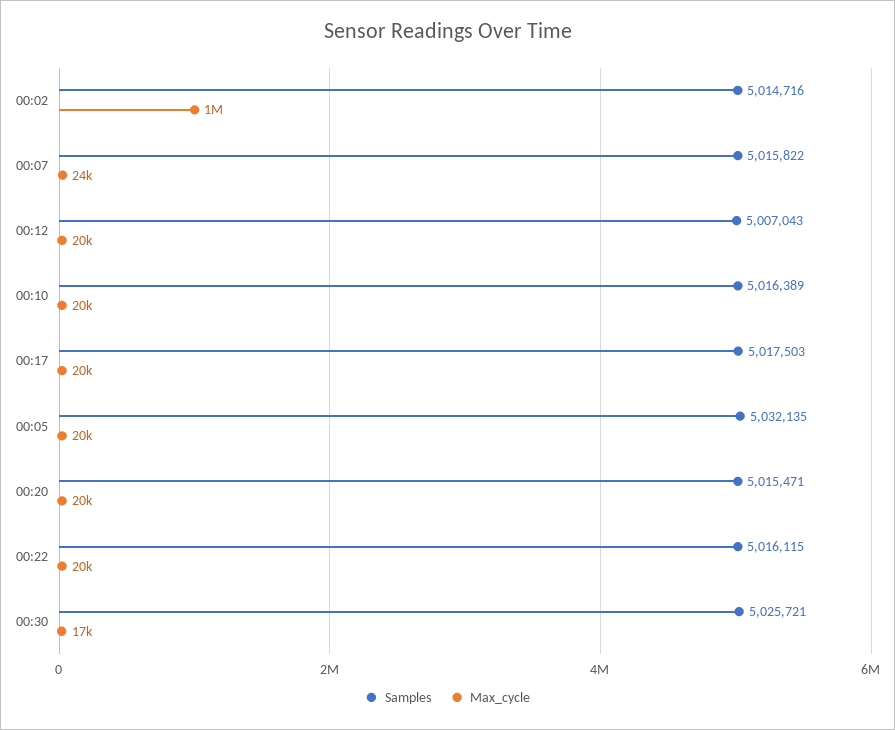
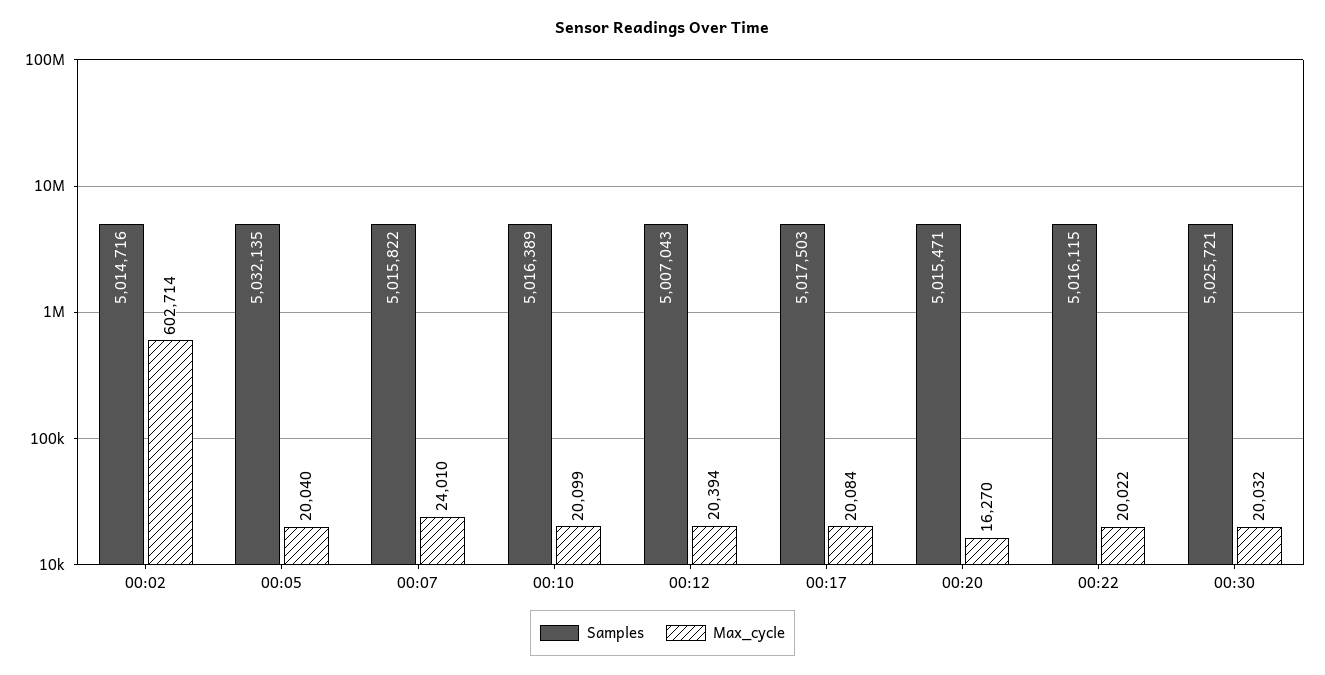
Max_cycle, 00:02: 1000000 -> 602714
Max_cycle, 00:20: 20000 -> 16270
Max_cycle, 00:30: 17000 -> 20032

